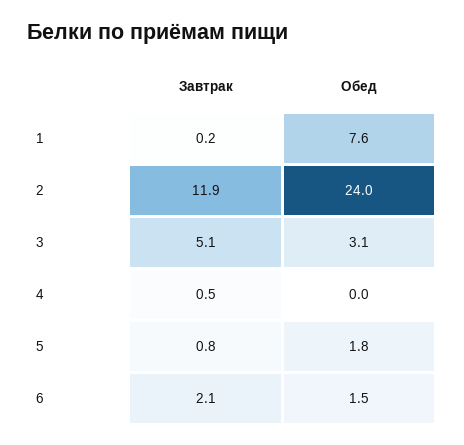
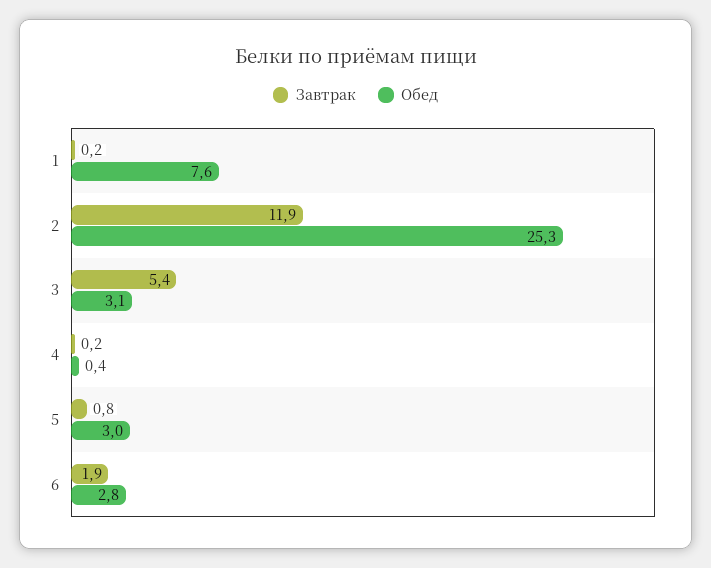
Обед, 2: 24 -> 25.3
Завтрак, 3: 5.1 -> 5.4
Завтрак, 4: 0.5 -> 0.2
Обед, 4: 0 -> 0.4
Обед, 5: 1.8 -> 3
Завтрак, 6: 2.1 -> 1.9
Обед, 6: 1.5 -> 2.8

